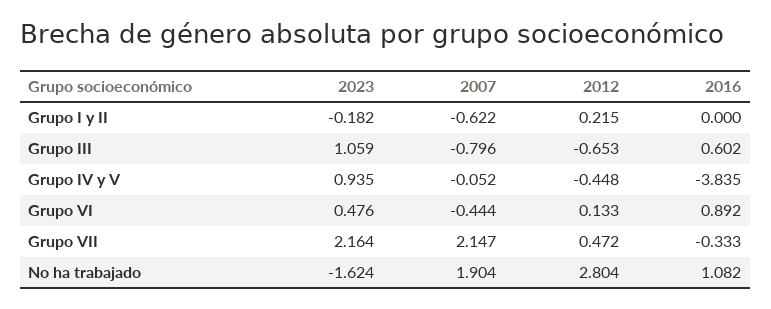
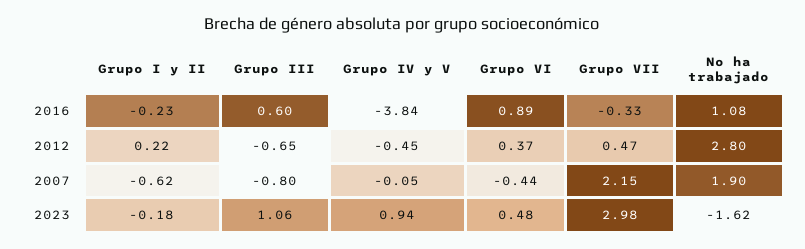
2016, Grupo I y II: 0 -> -0.23
2012, Grupo VI: 0.133 -> 0.37
2023, Grupo VII: 2.164 -> 2.98

